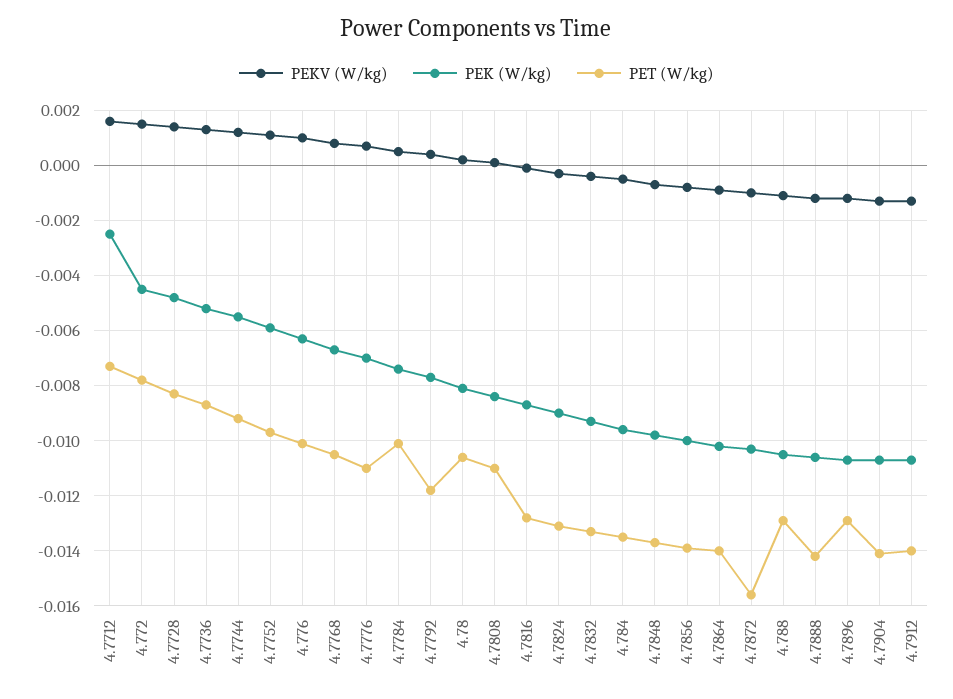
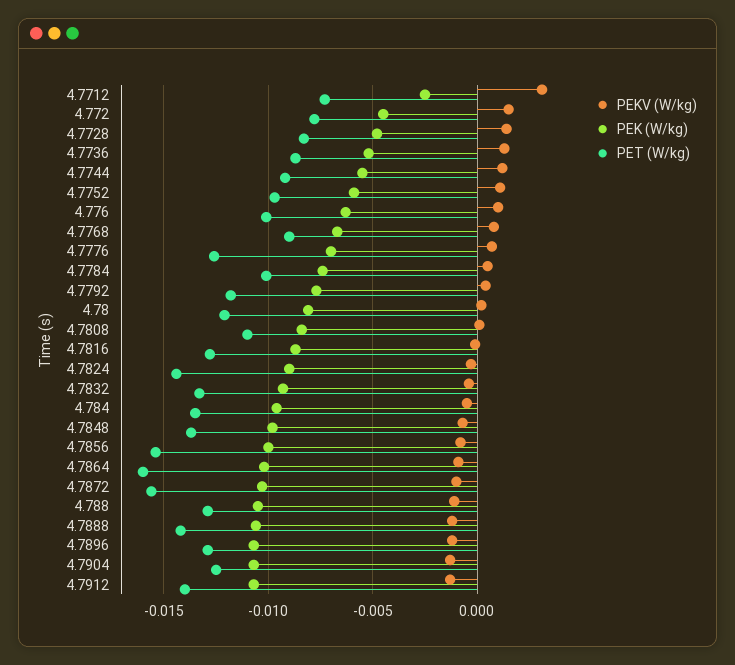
PEKV (W/kg), 4.7712: 0.0015 -> 0.003
PET (W/kg), 4.7768: -0.0105 -> -0.009
PET (W/kg), 4.7776: -0.011 -> -0.0125
PET (W/kg), 4.78: -0.0105 -> -0.012
PET (W/kg), 4.7824: -0.013 -> -0.0145
PET (W/kg), 4.7856: -0.014 -> -0.0155
PET (W/kg), 4.7864: -0.014 -> -0.016
PET (W/kg), 4.7904: -0.014 -> -0.0125

